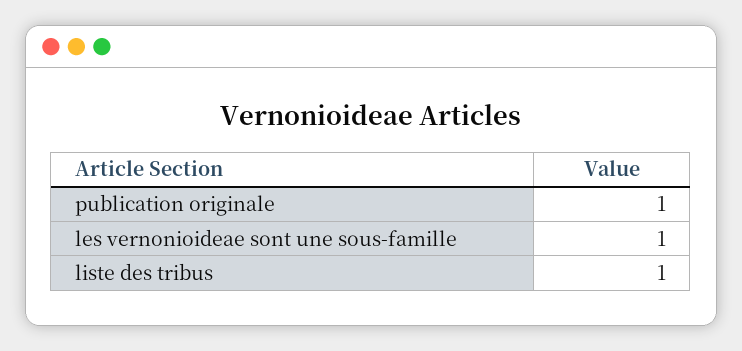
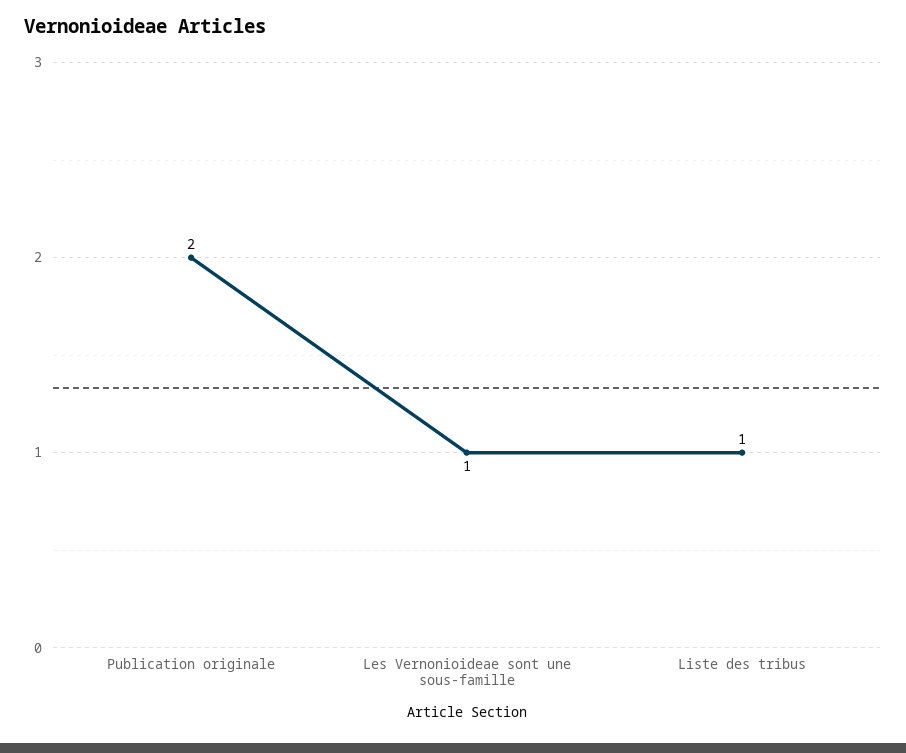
publication originale: 1 -> 2

